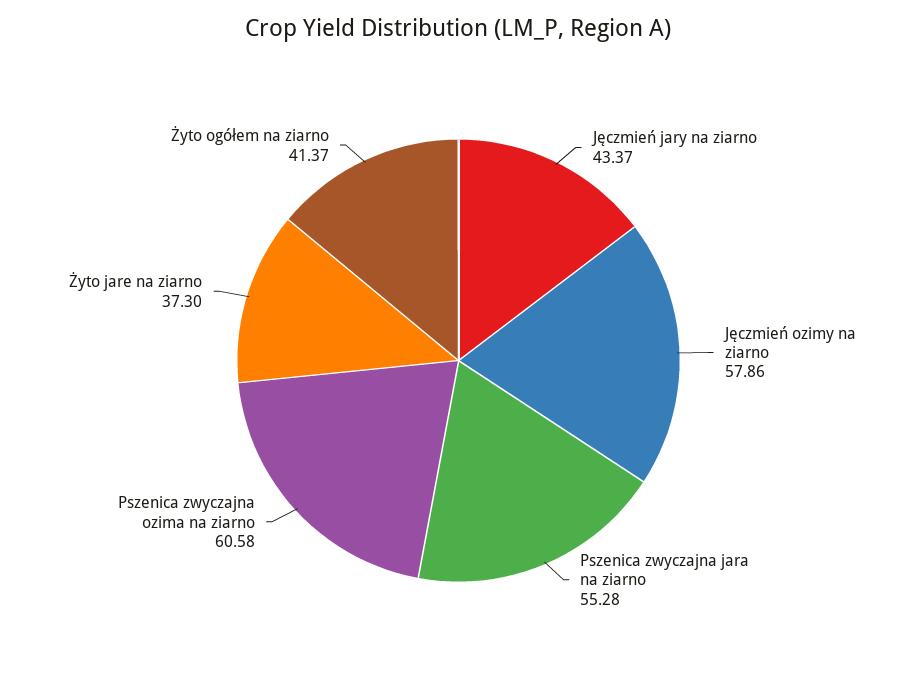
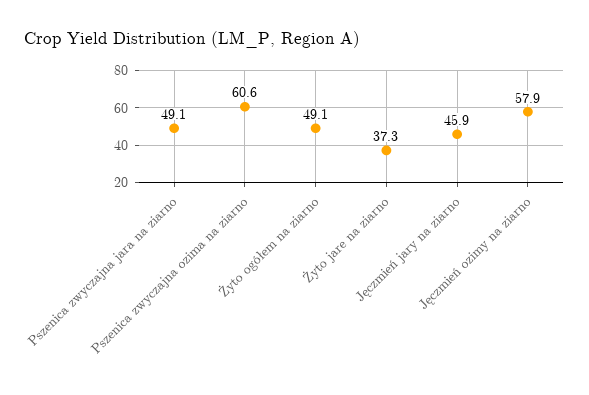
Jęczmień jary na ziarno: 43.37 -> 45.9
Pszenica zwyczajna jara na ziarno: 55.28 -> 49.1
Żyto ogółem na ziarno: 41.37 -> 49.1

